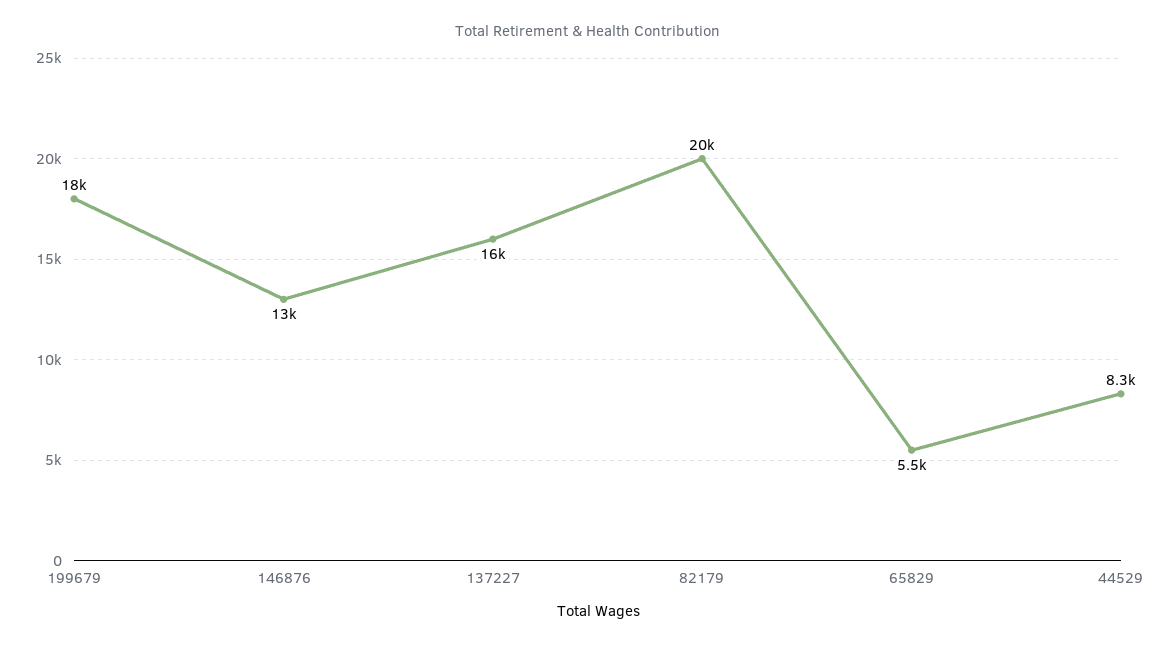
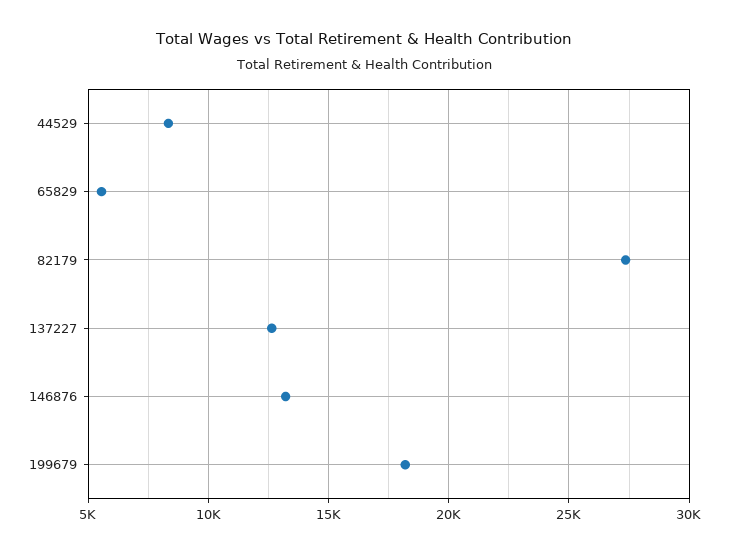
137227: 16000 -> 12500
82179: 20000 -> 27500

